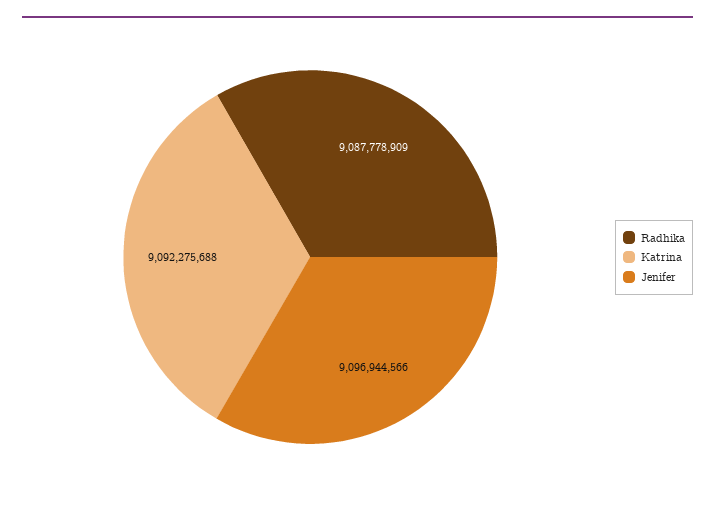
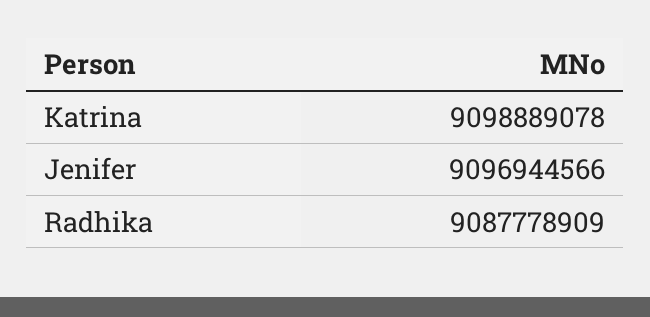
Katrina: 9092275688 -> 9098889078

